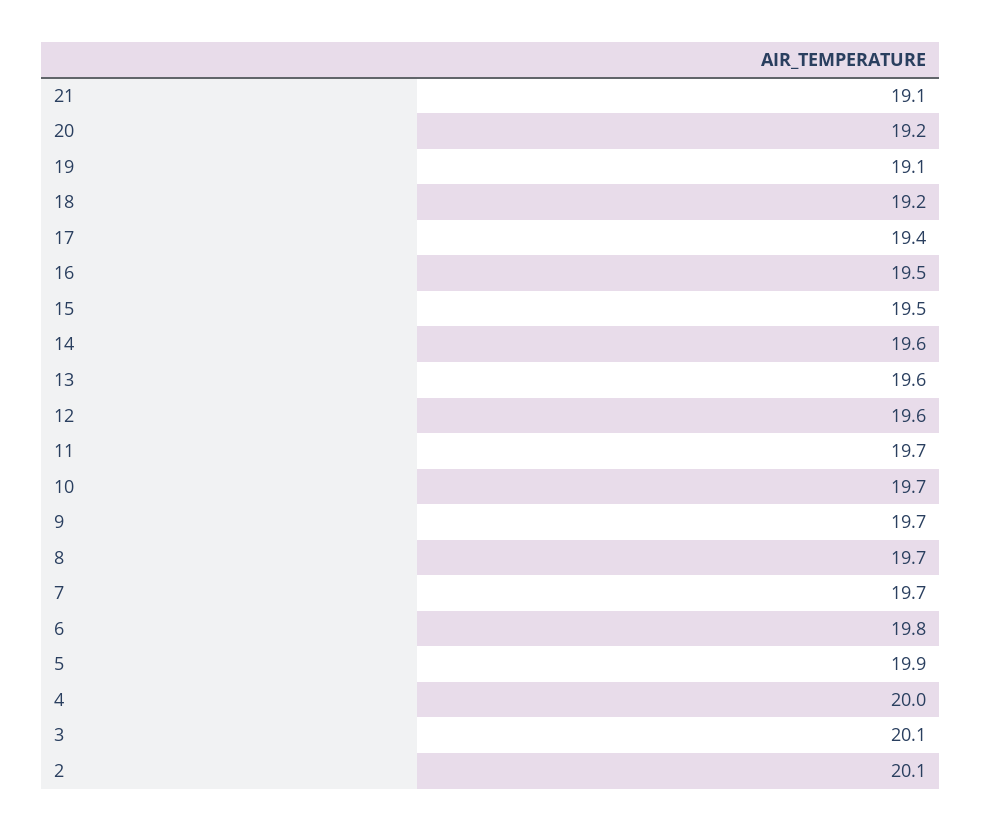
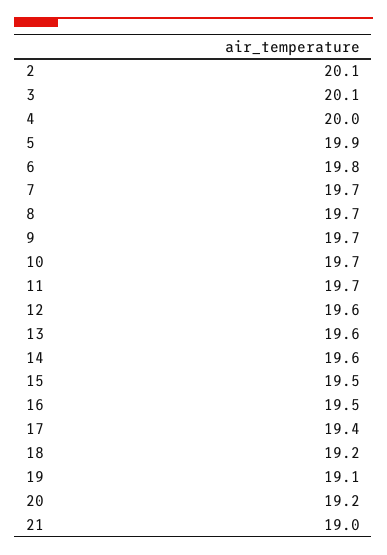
21: 19.1 -> 19

